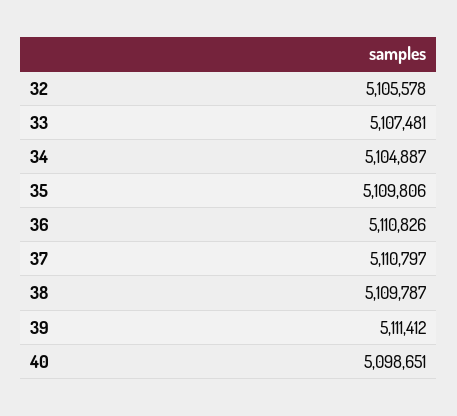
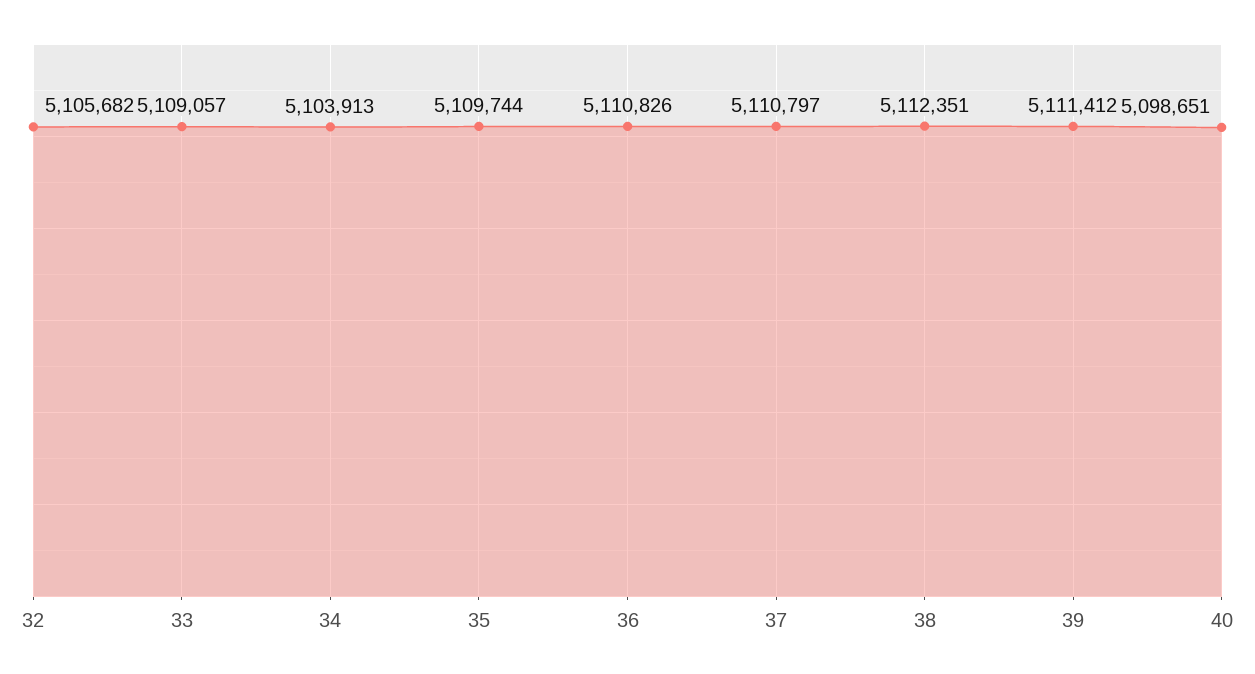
32: 5105578 -> 5105682
33: 5107481 -> 5109057
34: 5104887 -> 5103913
35: 5109806 -> 5109744
38: 5109787 -> 5112351

